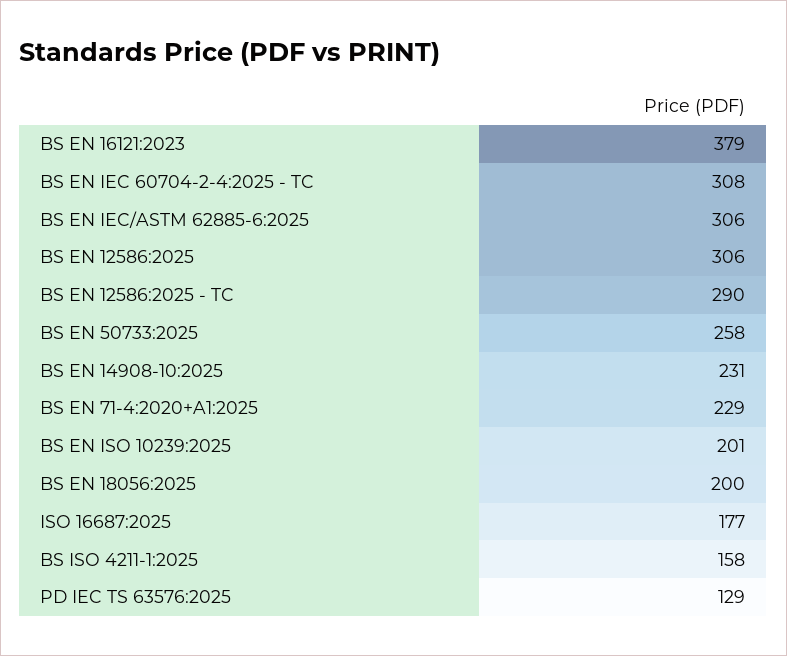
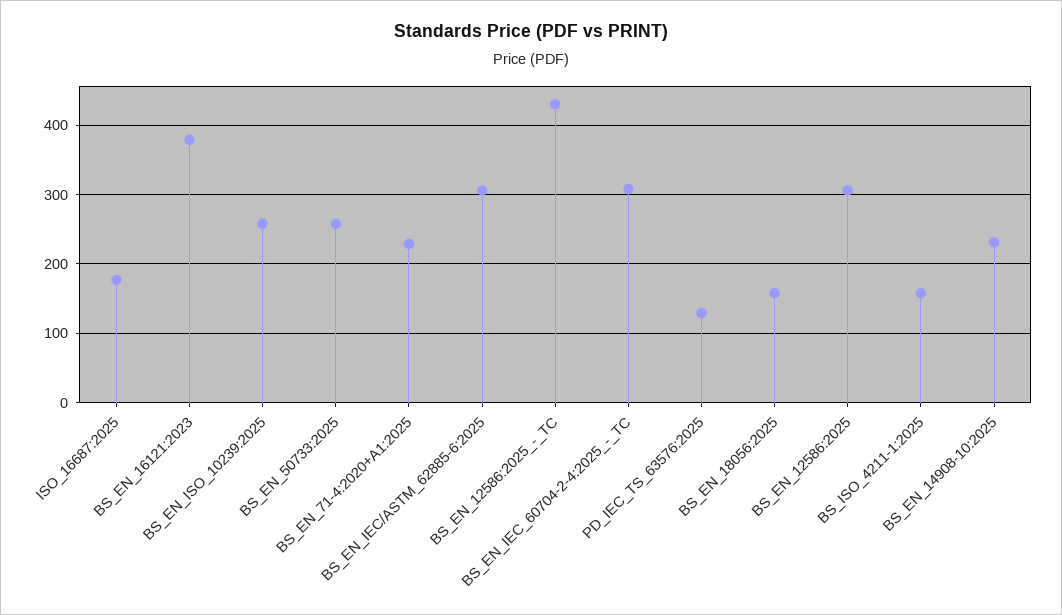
BS EN 12586:2025 - TC: 290 -> 430
BS EN ISO 10239:2025: 201 -> 260
BS EN 18056:2025: 200 -> 160

